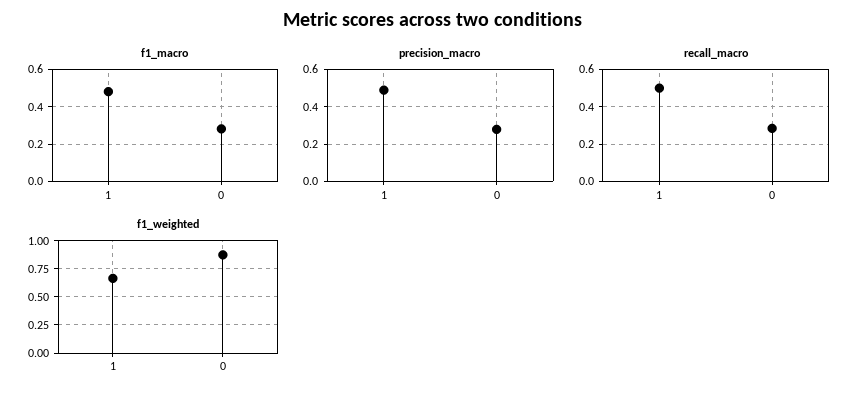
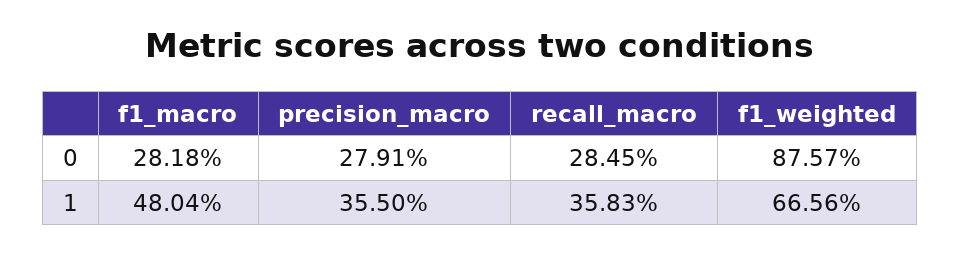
precision_macro, 1: 0.5 -> 0.355
recall_macro, 1: 0.5 -> 0.3583

